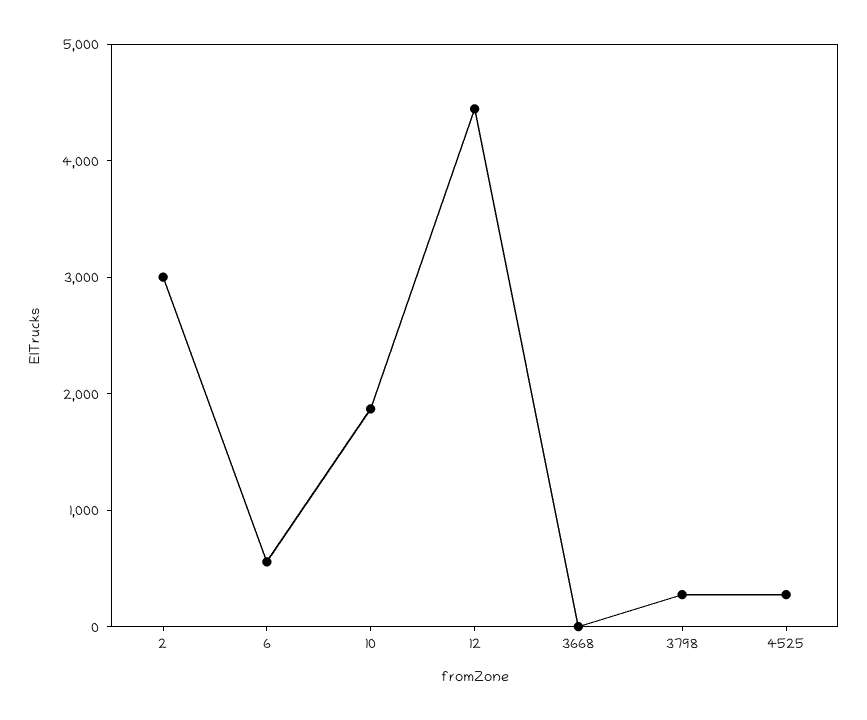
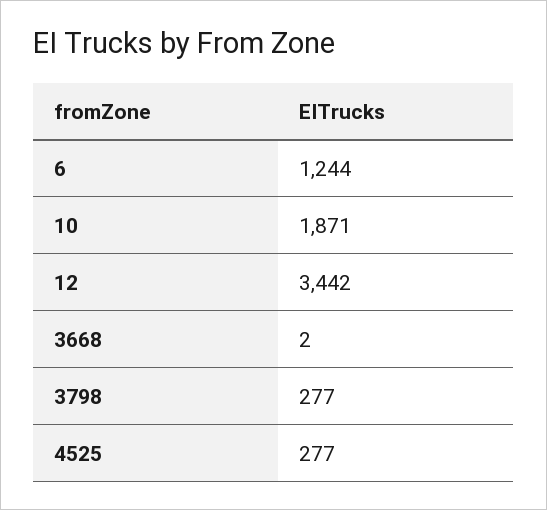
2: 3000 -> none
6: 600 -> 1244
12: 4400 -> 3442

